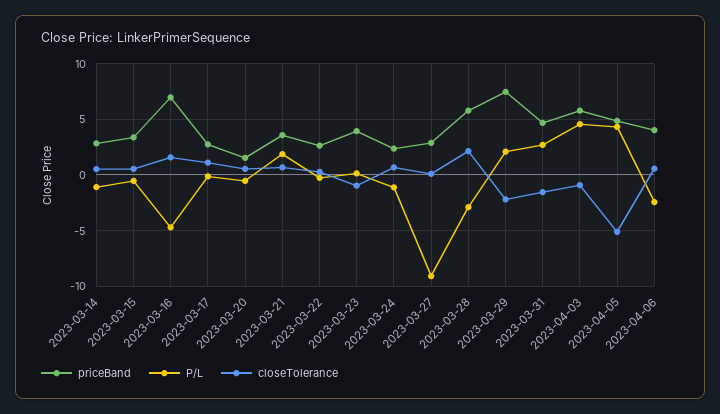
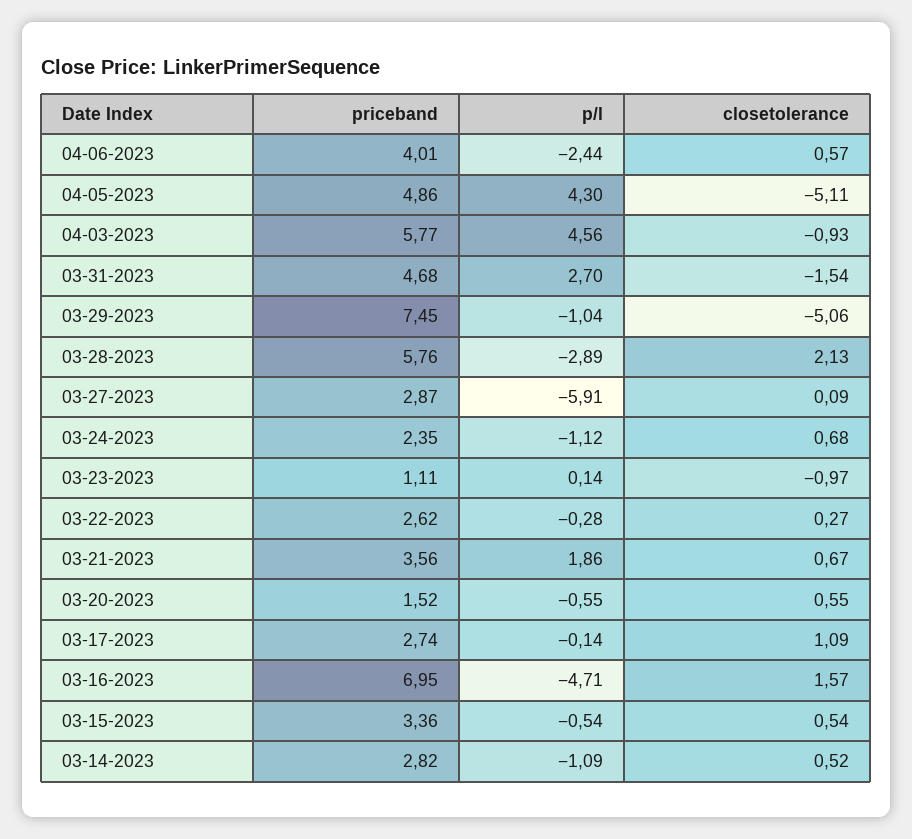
priceBand, 2023-03-23: 4 -> 1.11
P/L, 2023-03-27: -9 -> -5.91
P/L, 2023-03-29: 2 -> -1.04
closeTolerance, 2023-03-29: -2 -> -5.06

